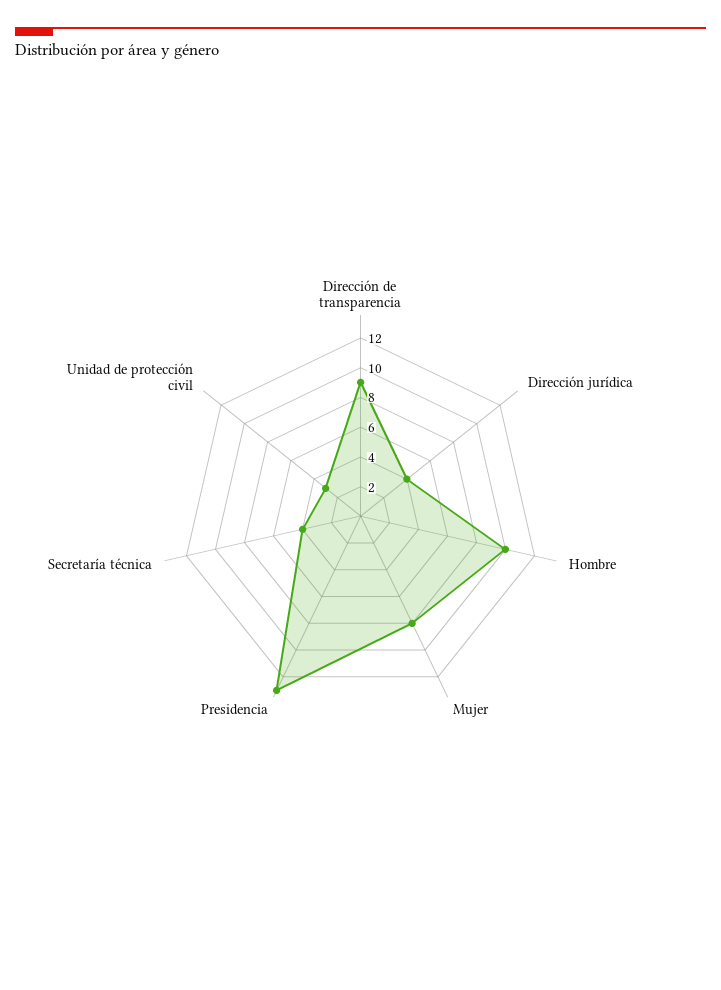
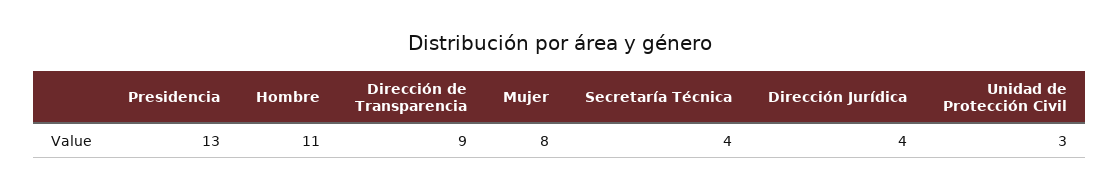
Hombre: 10 -> 11

